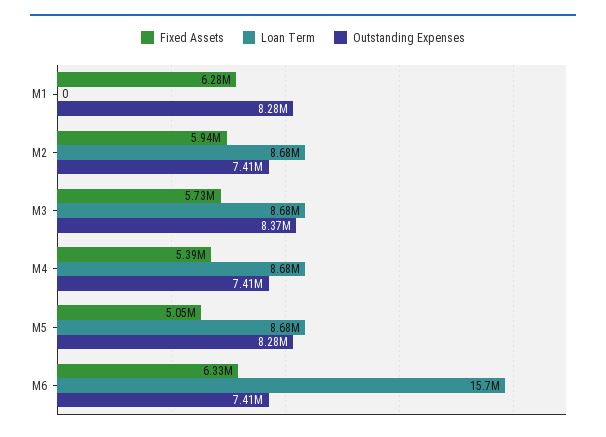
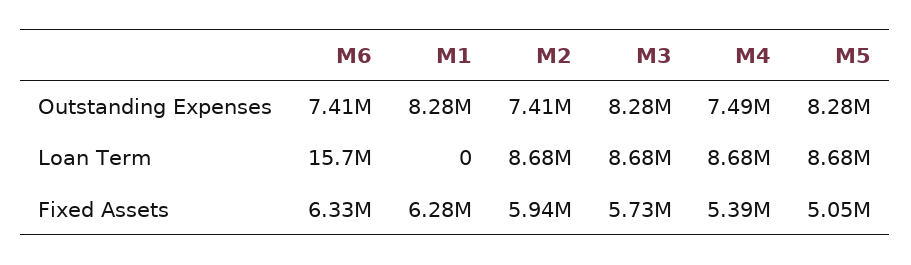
Outstanding Expenses, M3: 8370000 -> 8280000
Outstanding Expenses, M4: 7410000 -> 7490000

